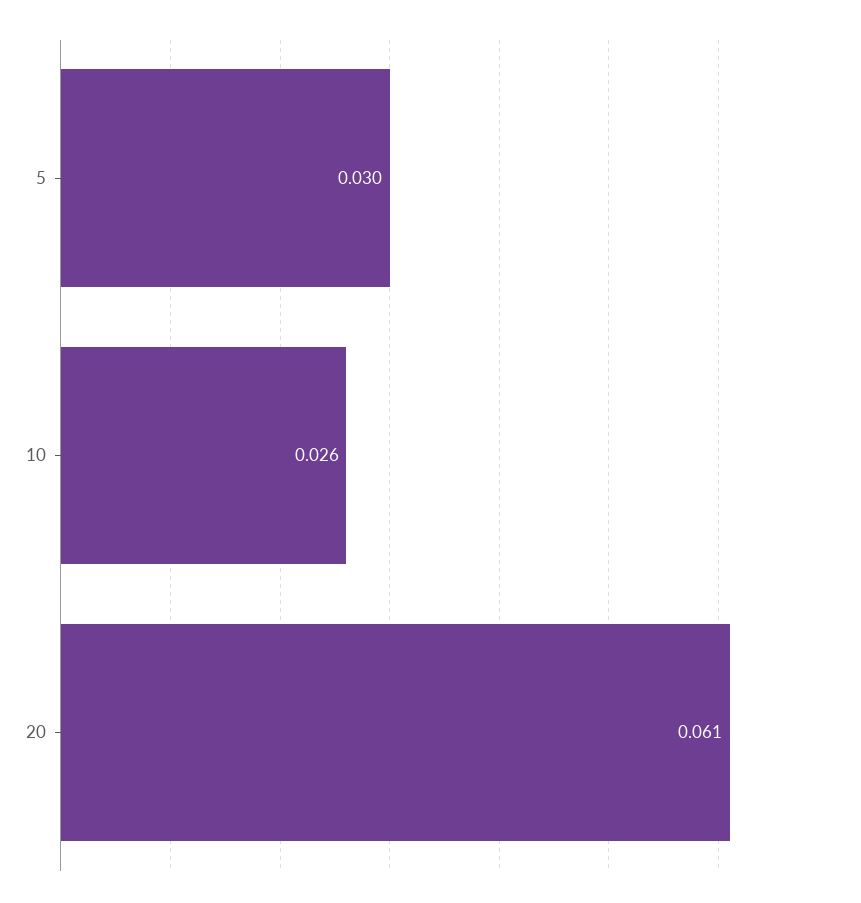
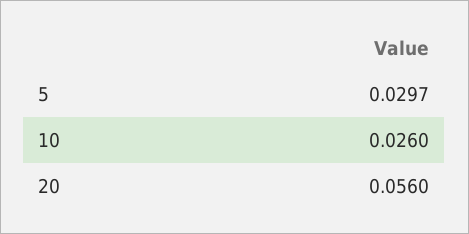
20: 0.061 -> 0.056

